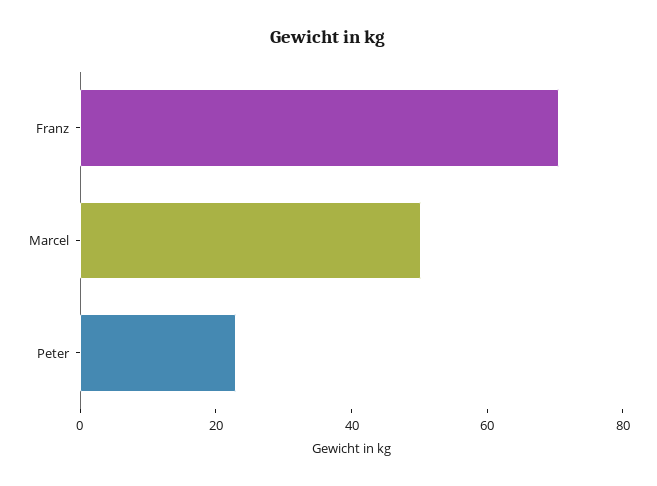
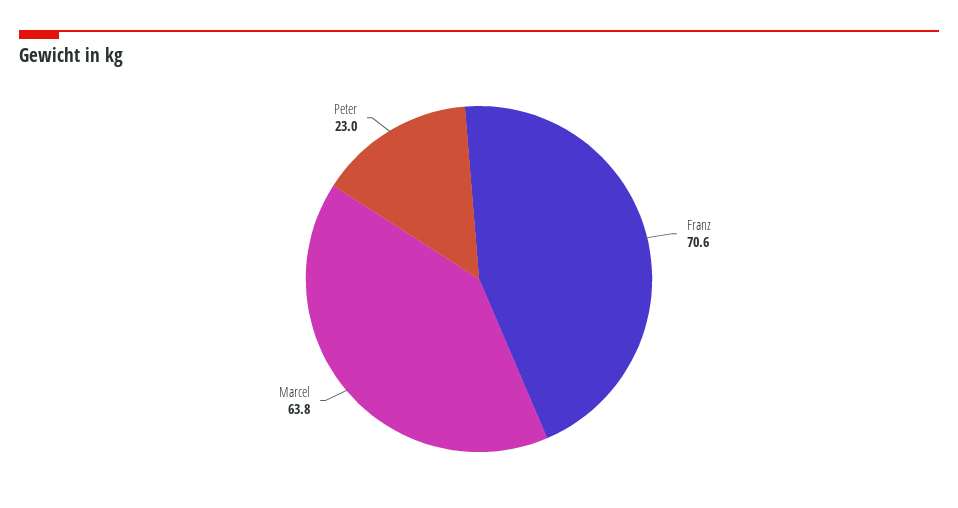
Marcel: 50 -> 63.8

